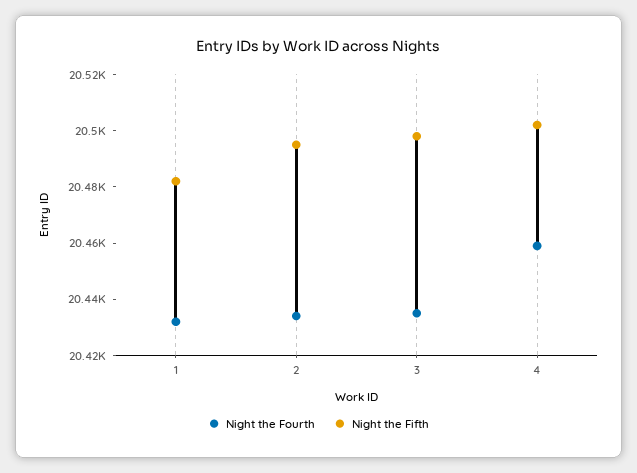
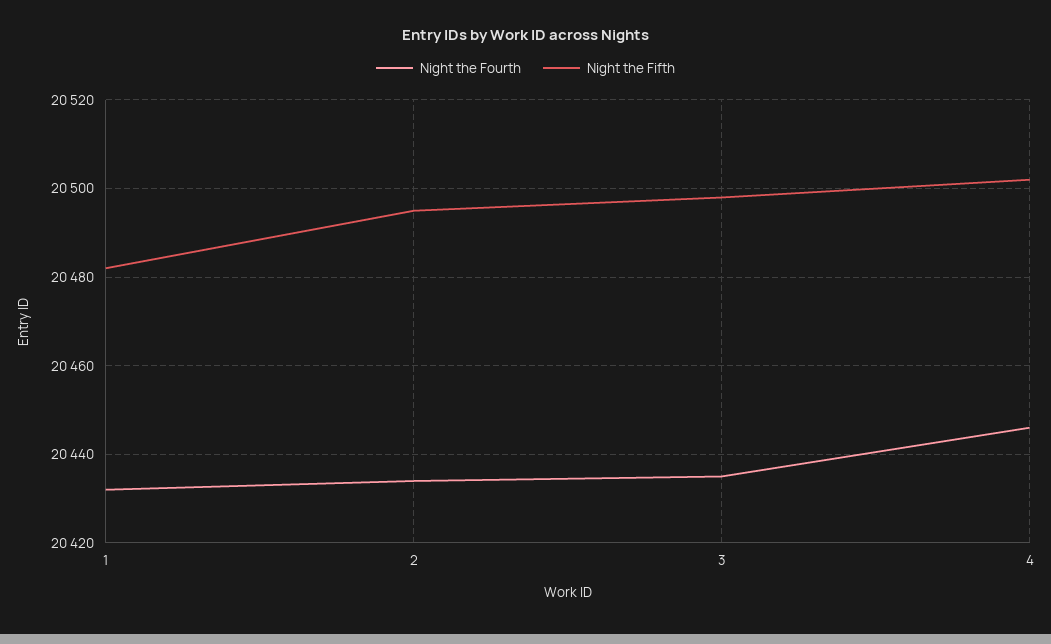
Night the Fourth, 4: 20460 -> 20445

